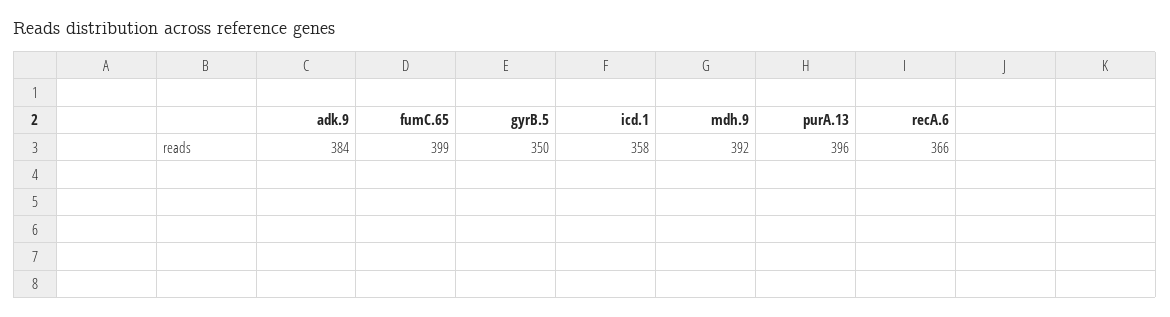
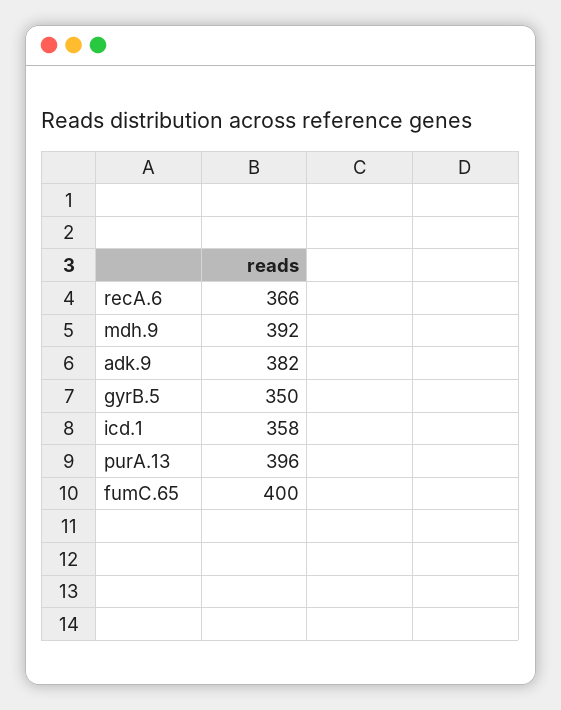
adk.9: 384 -> 382
fumC.65: 399 -> 400

